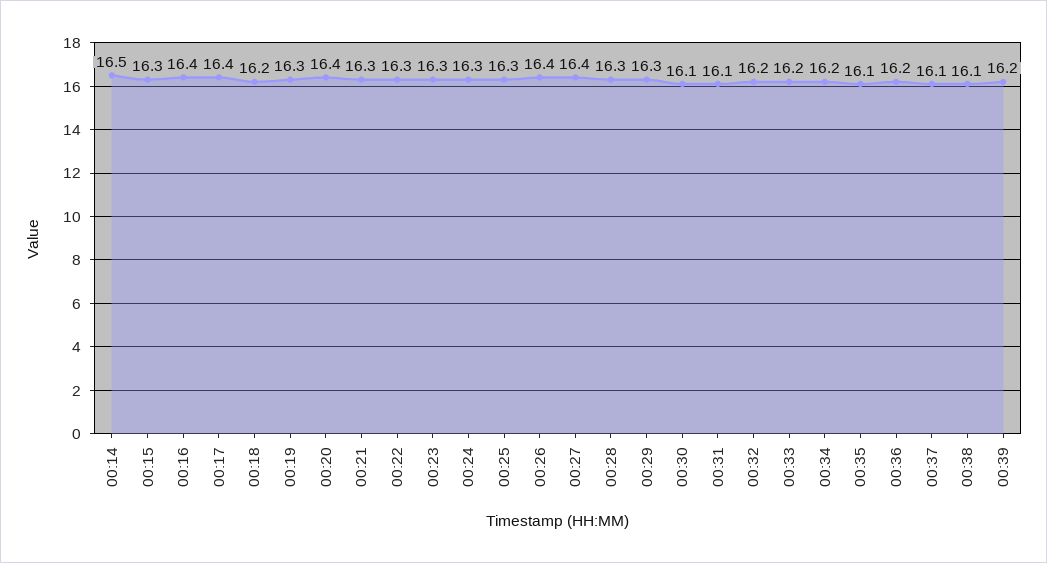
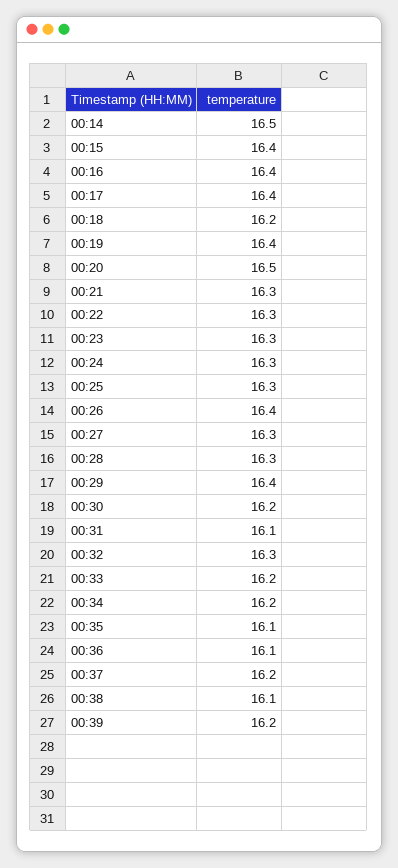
00:15: 16.3 -> 16.4
00:19: 16.3 -> 16.4
00:20: 16.4 -> 16.5
00:27: 16.4 -> 16.3
00:29: 16.3 -> 16.4
00:30: 16.1 -> 16.2
00:32: 16.2 -> 16.3
00:36: 16.2 -> 16.1
00:37: 16.1 -> 16.2

